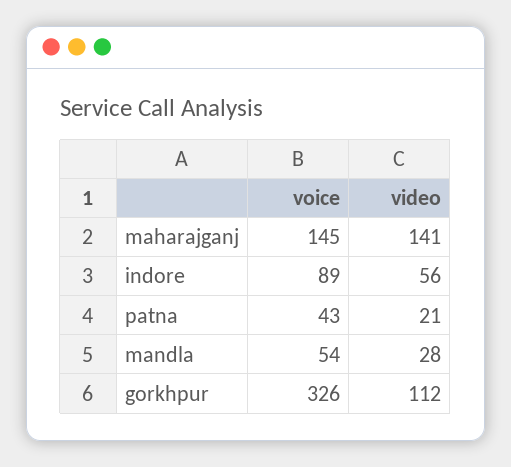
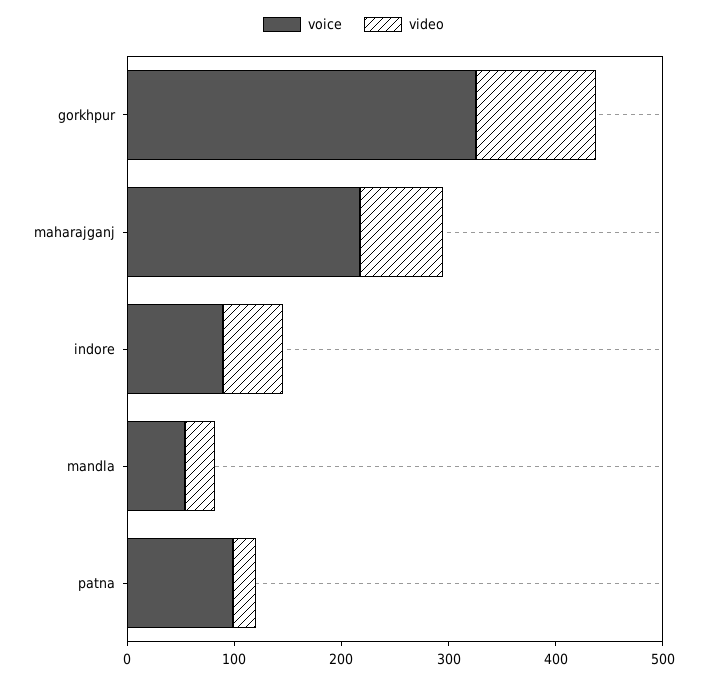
voice, maharajganj: 145 -> 220
video, maharajganj: 141 -> 80
voice, patna: 43 -> 100

